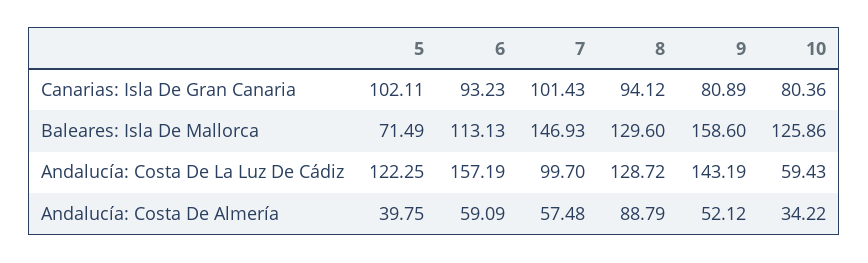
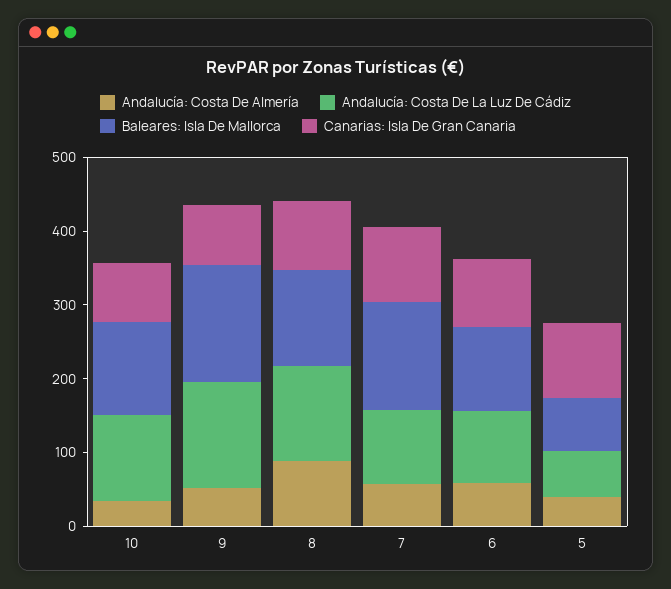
Andalucía: Costa De La Luz De Cádiz, 5: 122.25 -> 60
Andalucía: Costa De La Luz De Cádiz, 6: 157.19 -> 100
Andalucía: Costa De La Luz De Cádiz, 10: 59.43 -> 120

